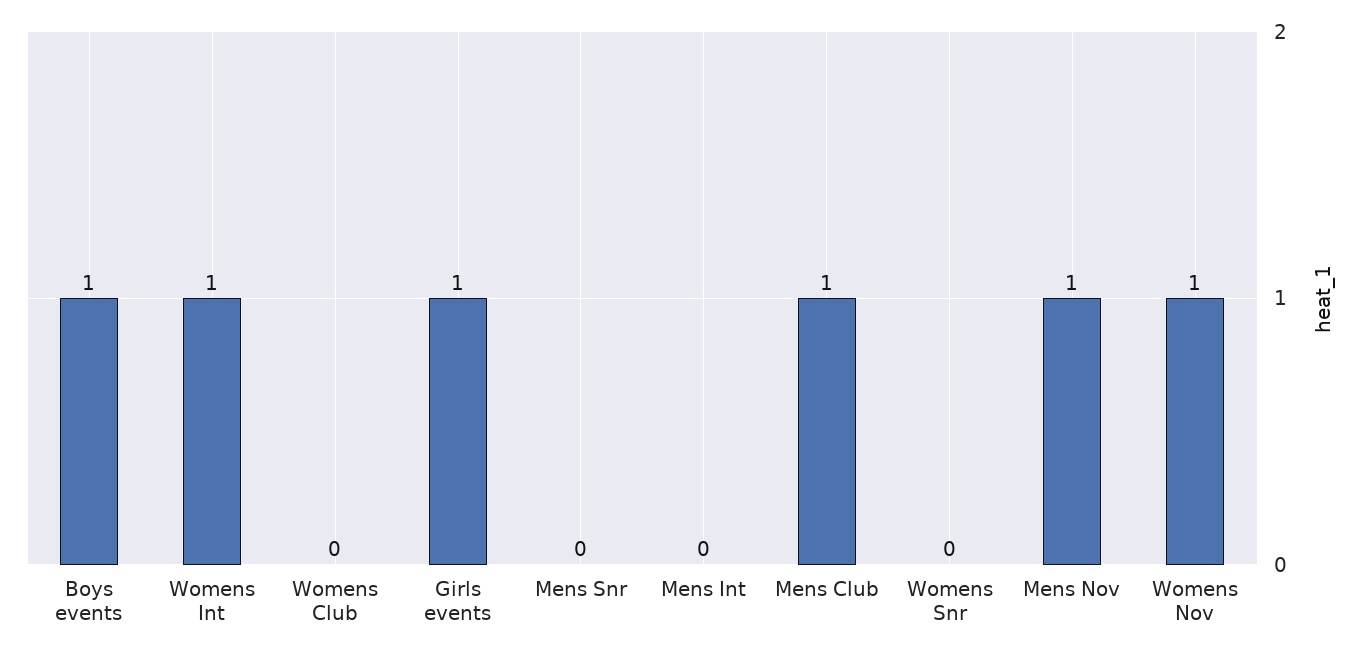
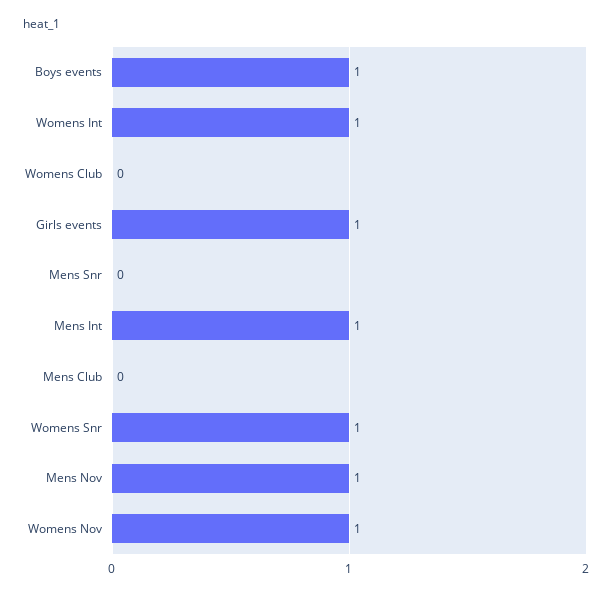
Mens Int: 0 -> 1
Mens Club: 1 -> 0
Womens Snr: 0 -> 1

